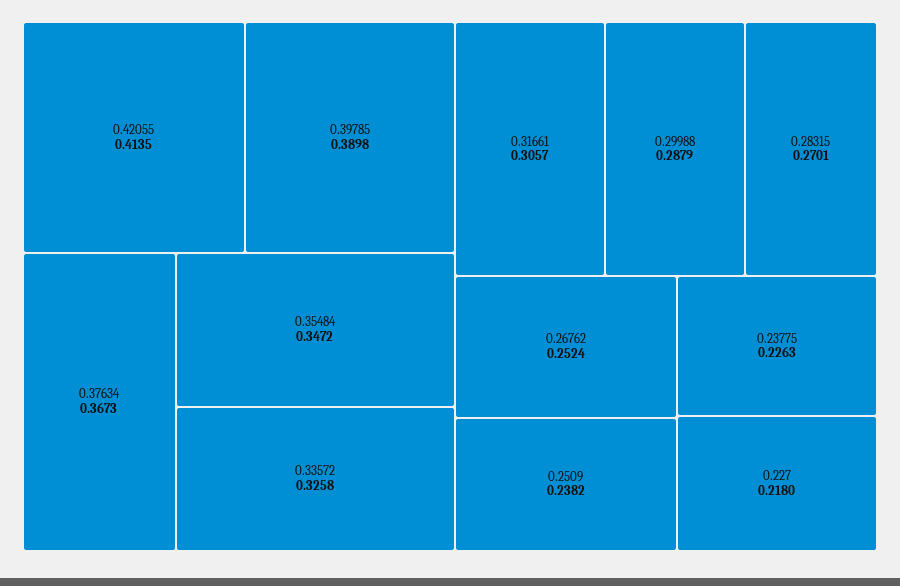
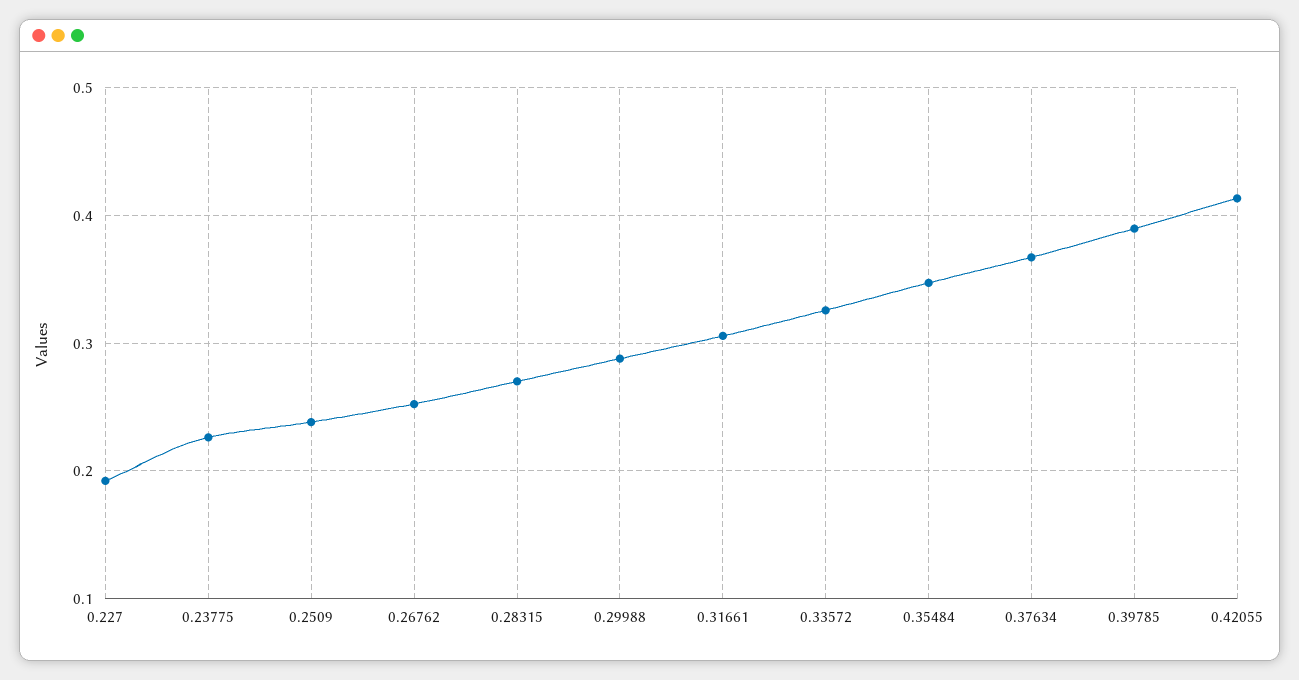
0.227: 0.218 -> 0.19

